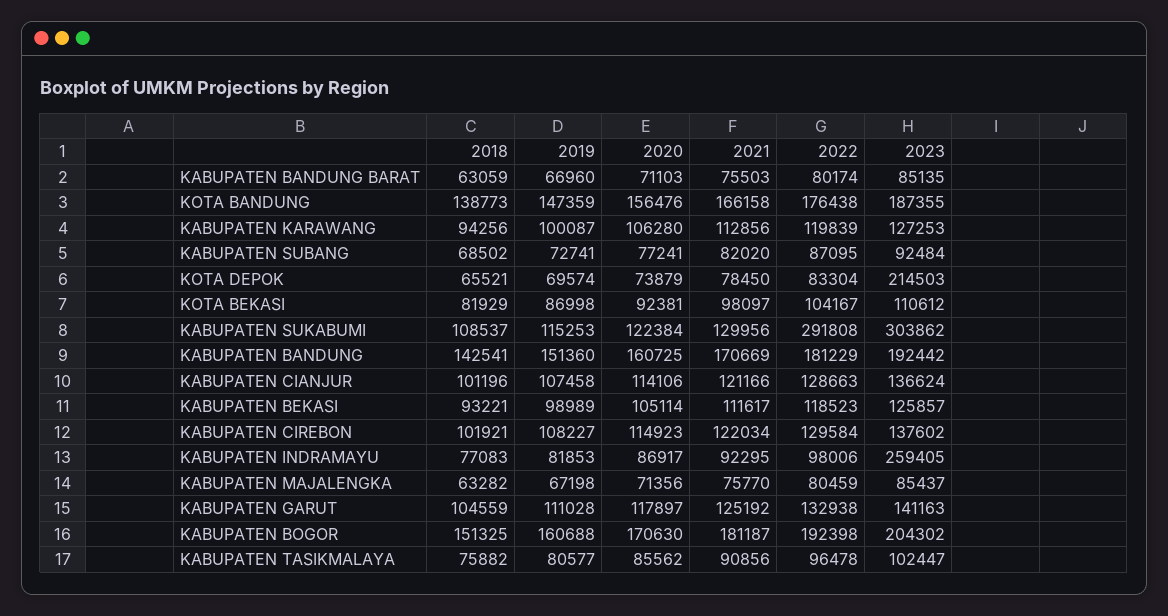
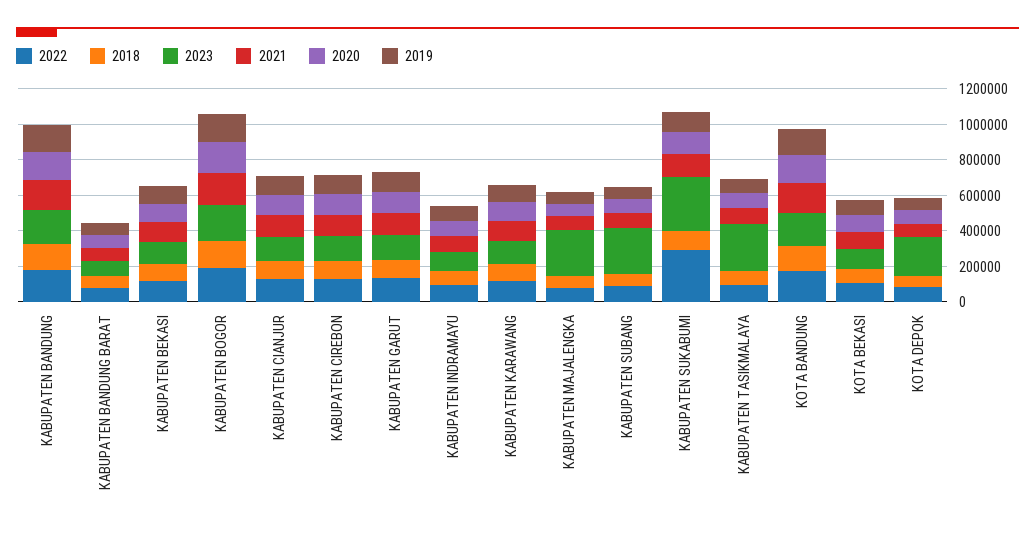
2023, KABUPATEN SUBANG: 92484 -> 250000
2023, KABUPATEN INDRAMAYU: 259405 -> 100000
2023, KABUPATEN MAJALENGKA: 85437 -> 250000
2023, KABUPATEN TASIKMALAYA: 102447 -> 250000

